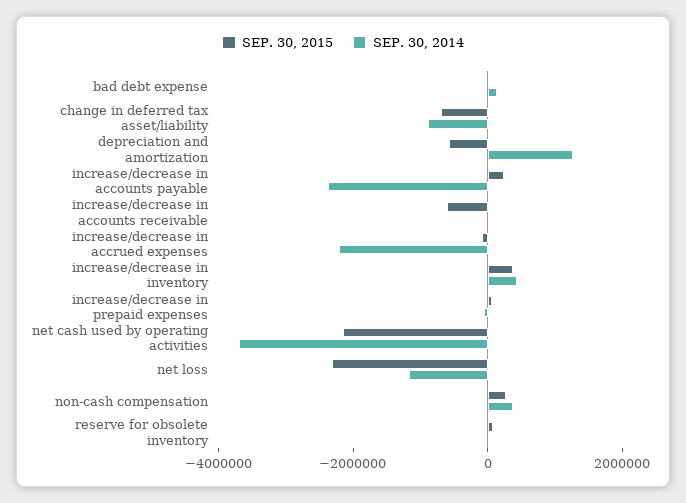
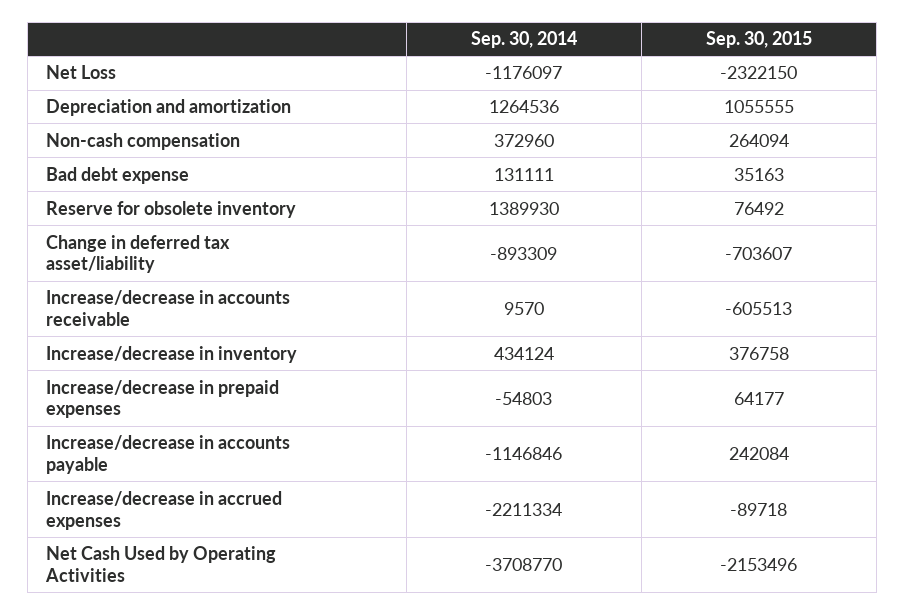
SEP. 30, 2015, depreciation and amortization: -500000 -> 1055555
SEP. 30, 2014, increase/decrease in accounts payable: -2500000 -> -1146846
SEP. 30, 2014, reserve for obsolete inventory: 0 -> 1389930

